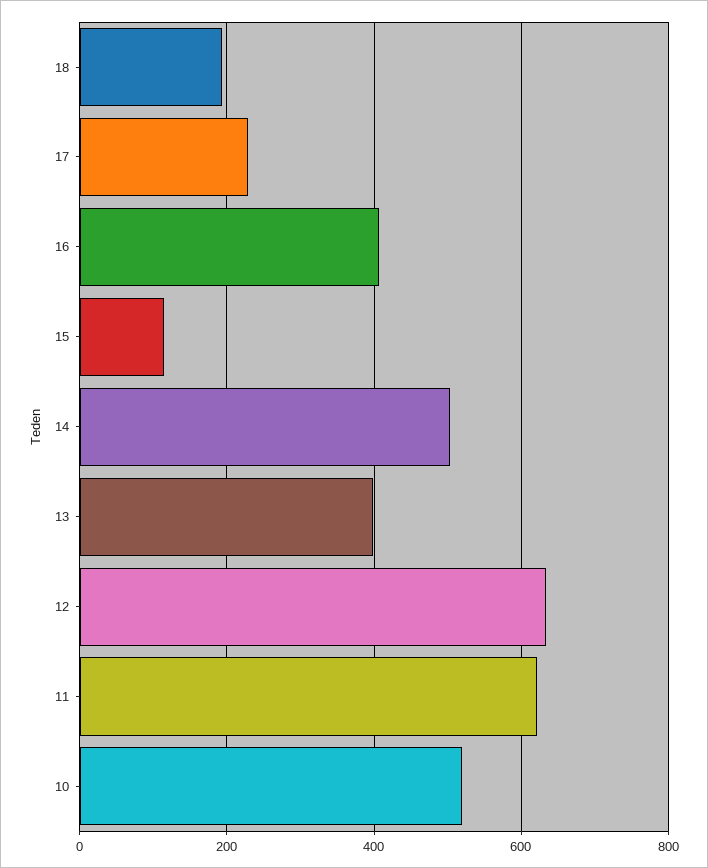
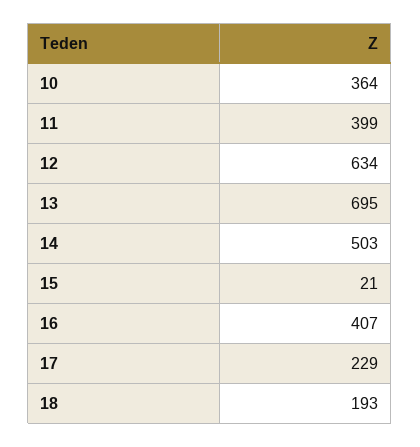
15: 120 -> 21
13: 400 -> 695
11: 620 -> 399
10: 520 -> 364

